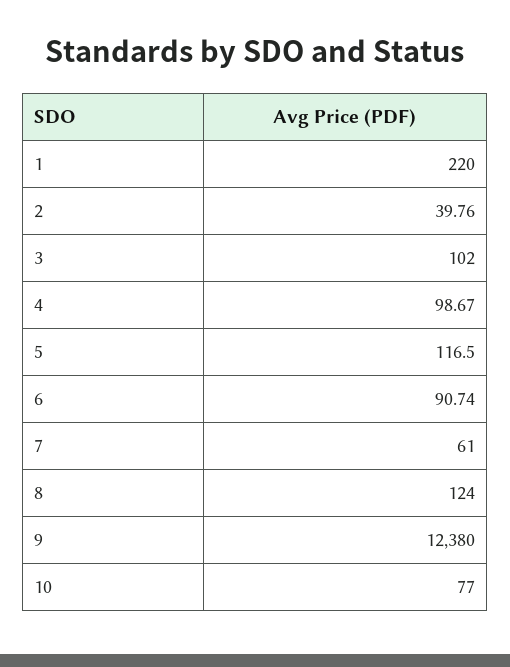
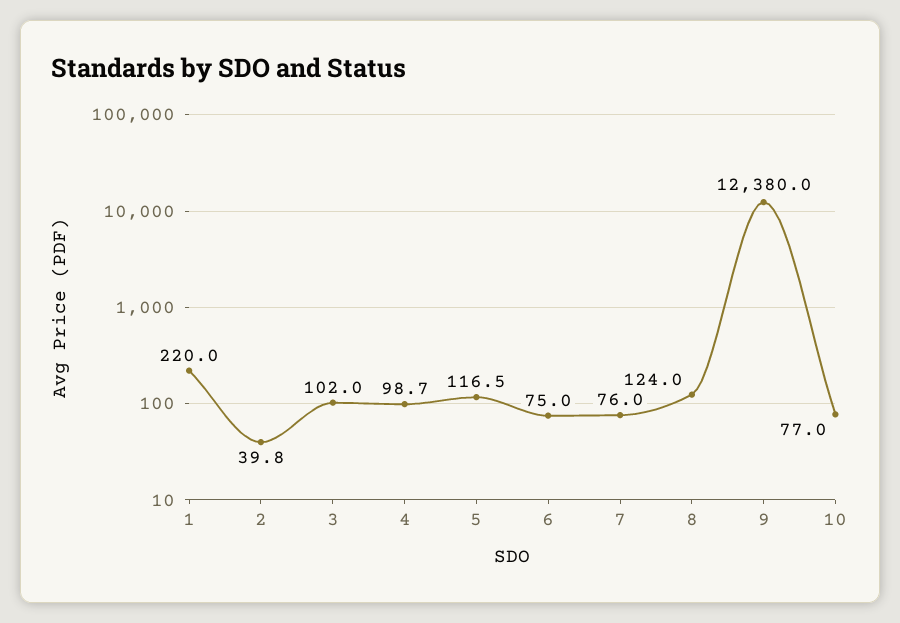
6: 90.74 -> 75
7: 61 -> 76

